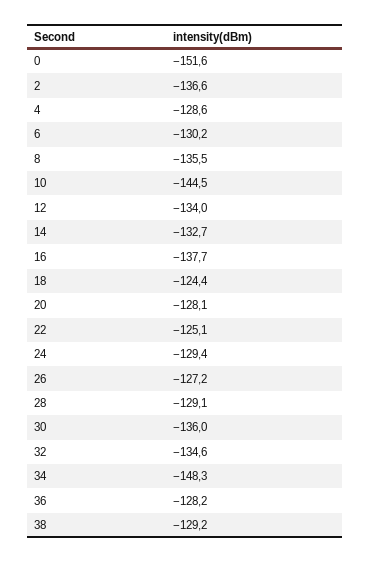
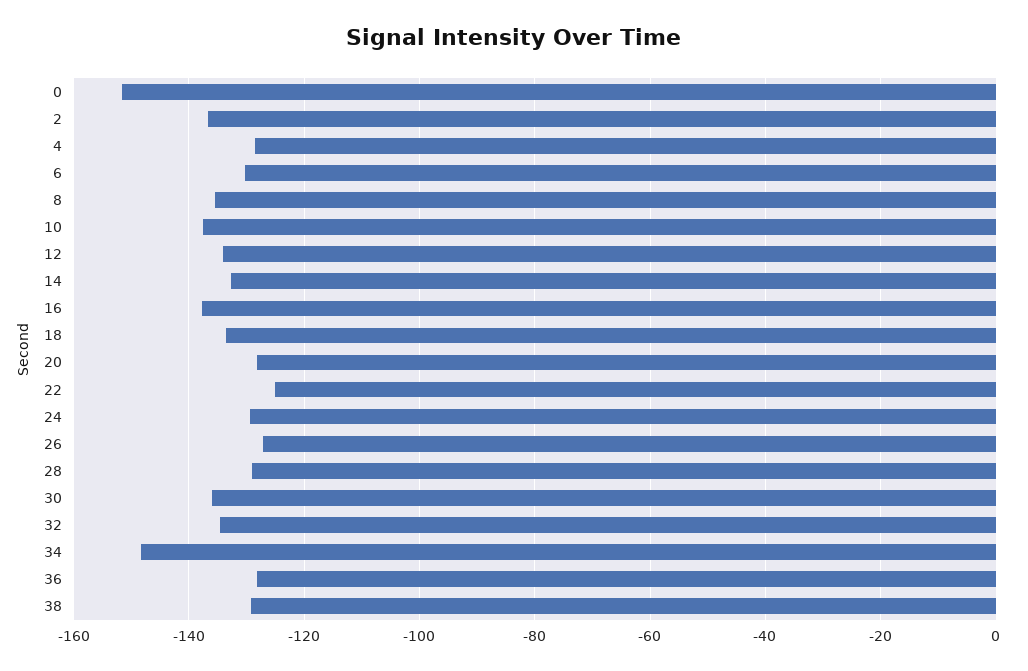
10: -144.5 -> -138
18: -124.4 -> -134

